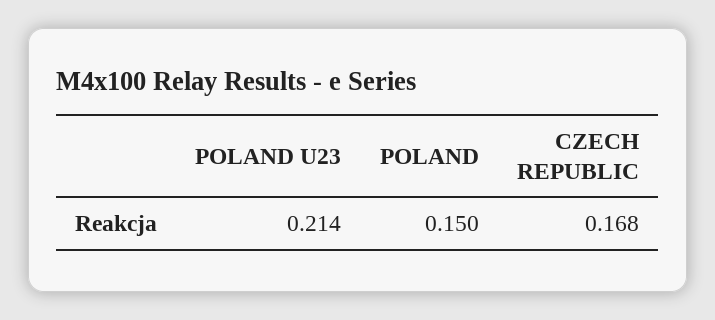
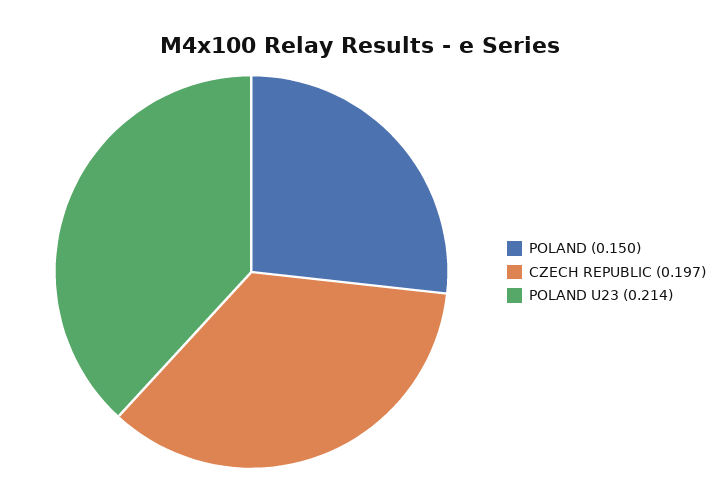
CZECH REPUBLIC: 0.168 -> 0.197

